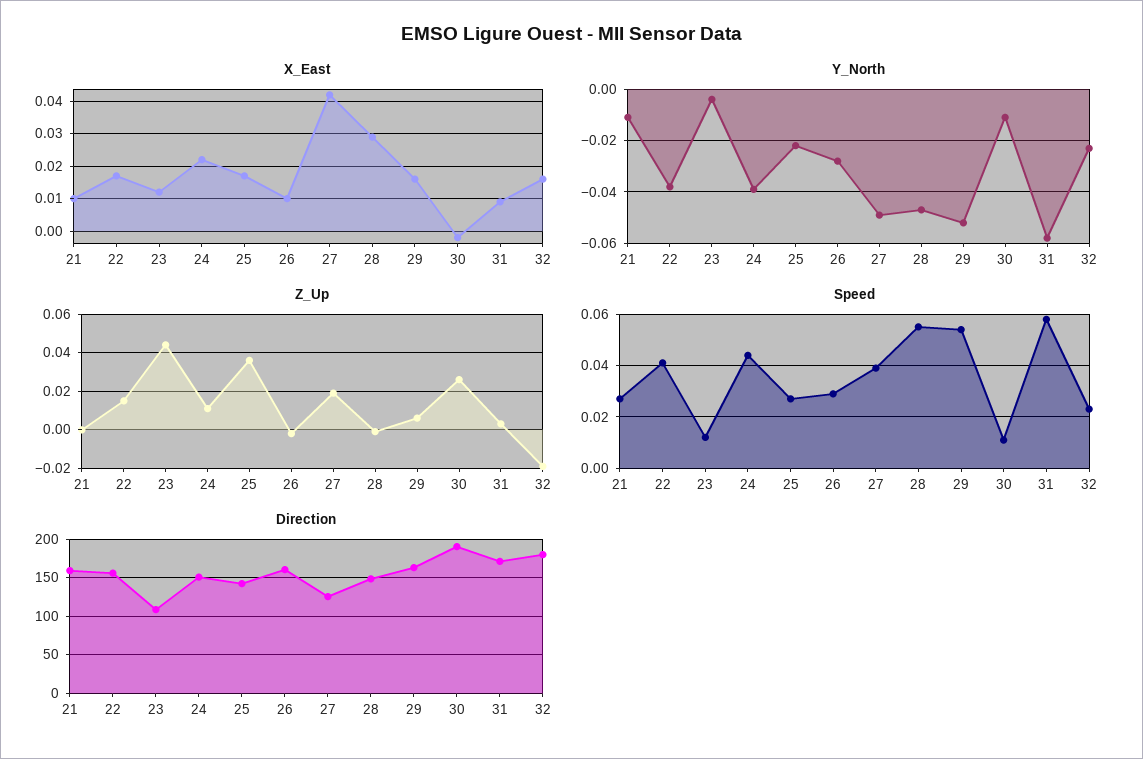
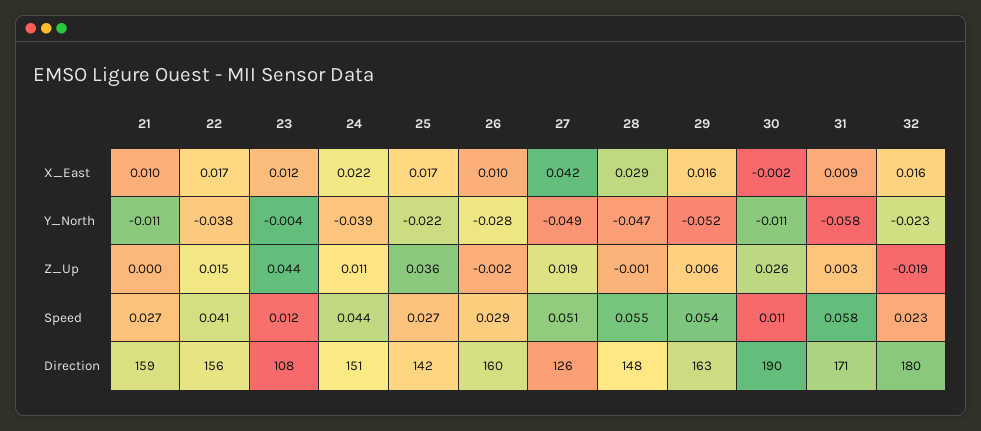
Speed, 27: 0.04 -> 0.051

